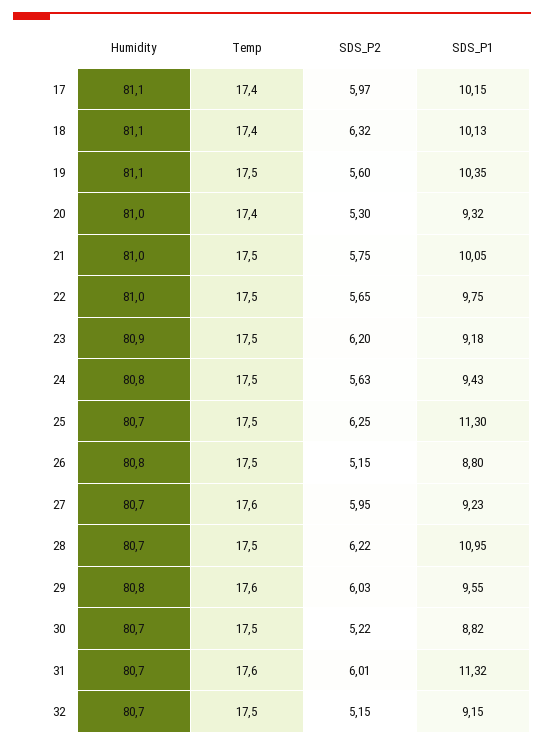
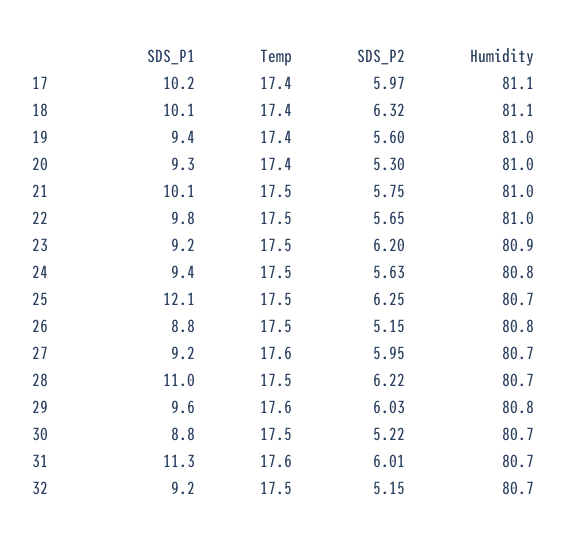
Humidity, 19: 81.1 -> 81
Temp, 19: 17.5 -> 17.4
SDS_P1, 19: 10.35 -> 9.4
SDS_P1, 25: 11.3 -> 12.1

